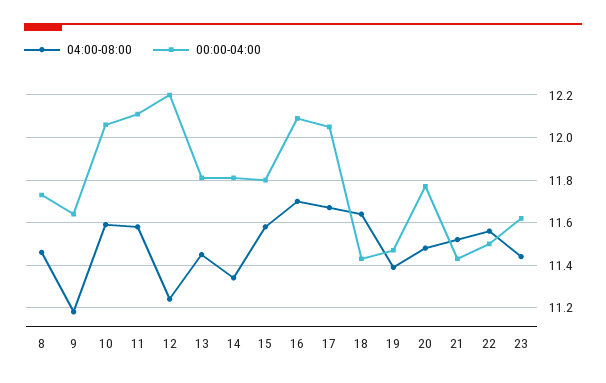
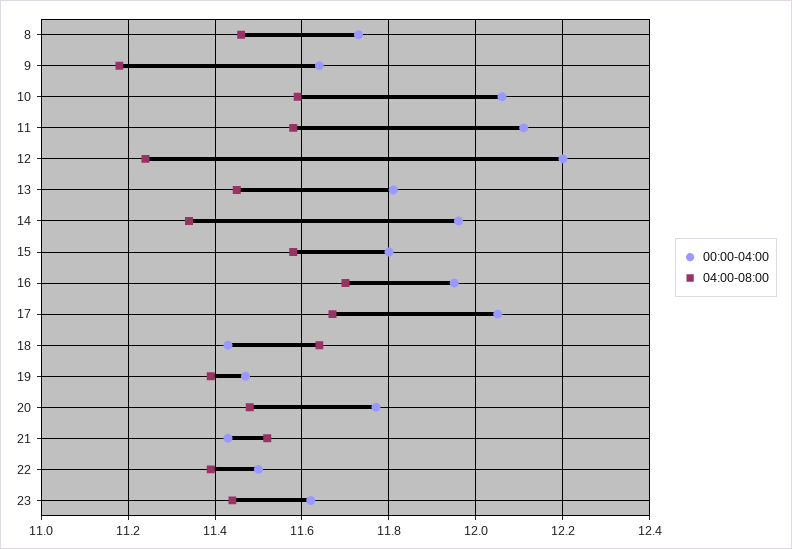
00:00-04:00, 14: 11.8 -> 11.95
00:00-04:00, 16: 12.1 -> 11.95
04:00-08:00, 22: 11.55 -> 11.4

